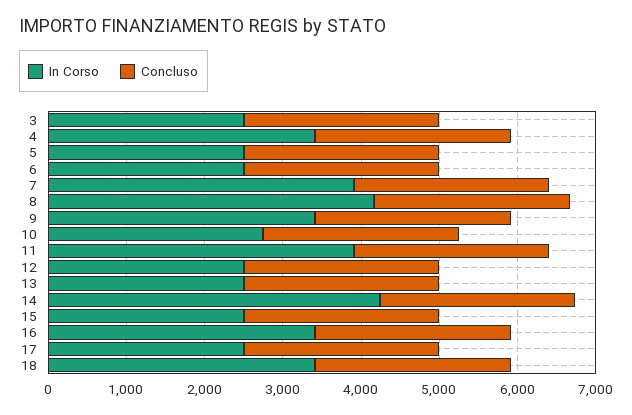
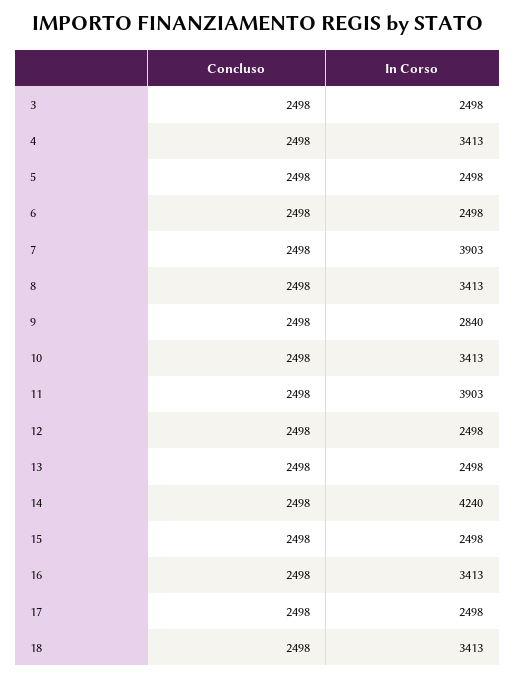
In Corso, 8: 4200 -> 3413
In Corso, 9: 3400 -> 2840
In Corso, 10: 2800 -> 3413

